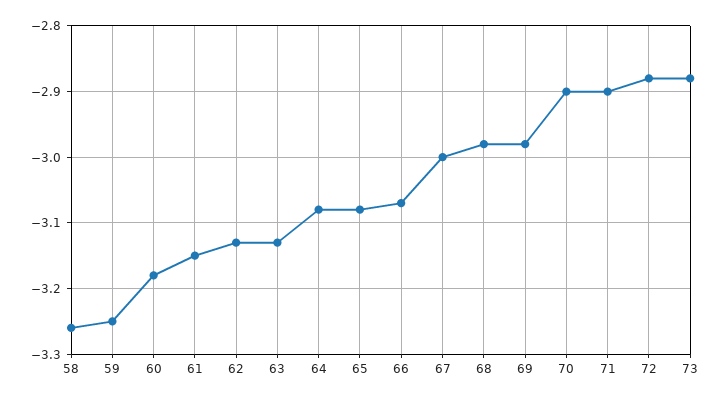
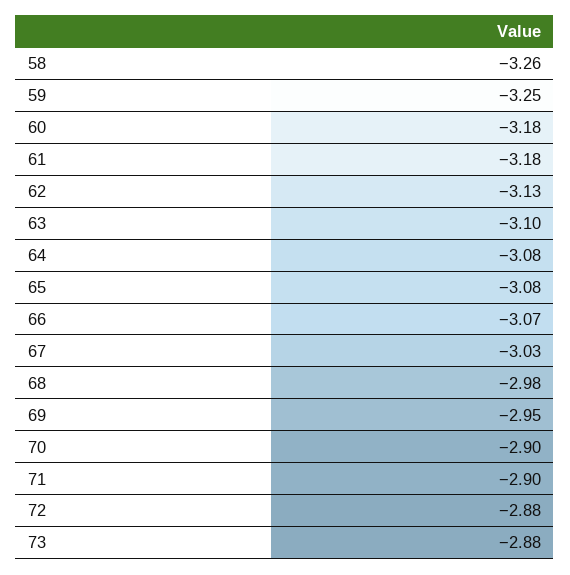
61: -3.15 -> -3.18
63: -3.13 -> -3.1
67: -3 -> -3.03
69: -2.98 -> -2.95

